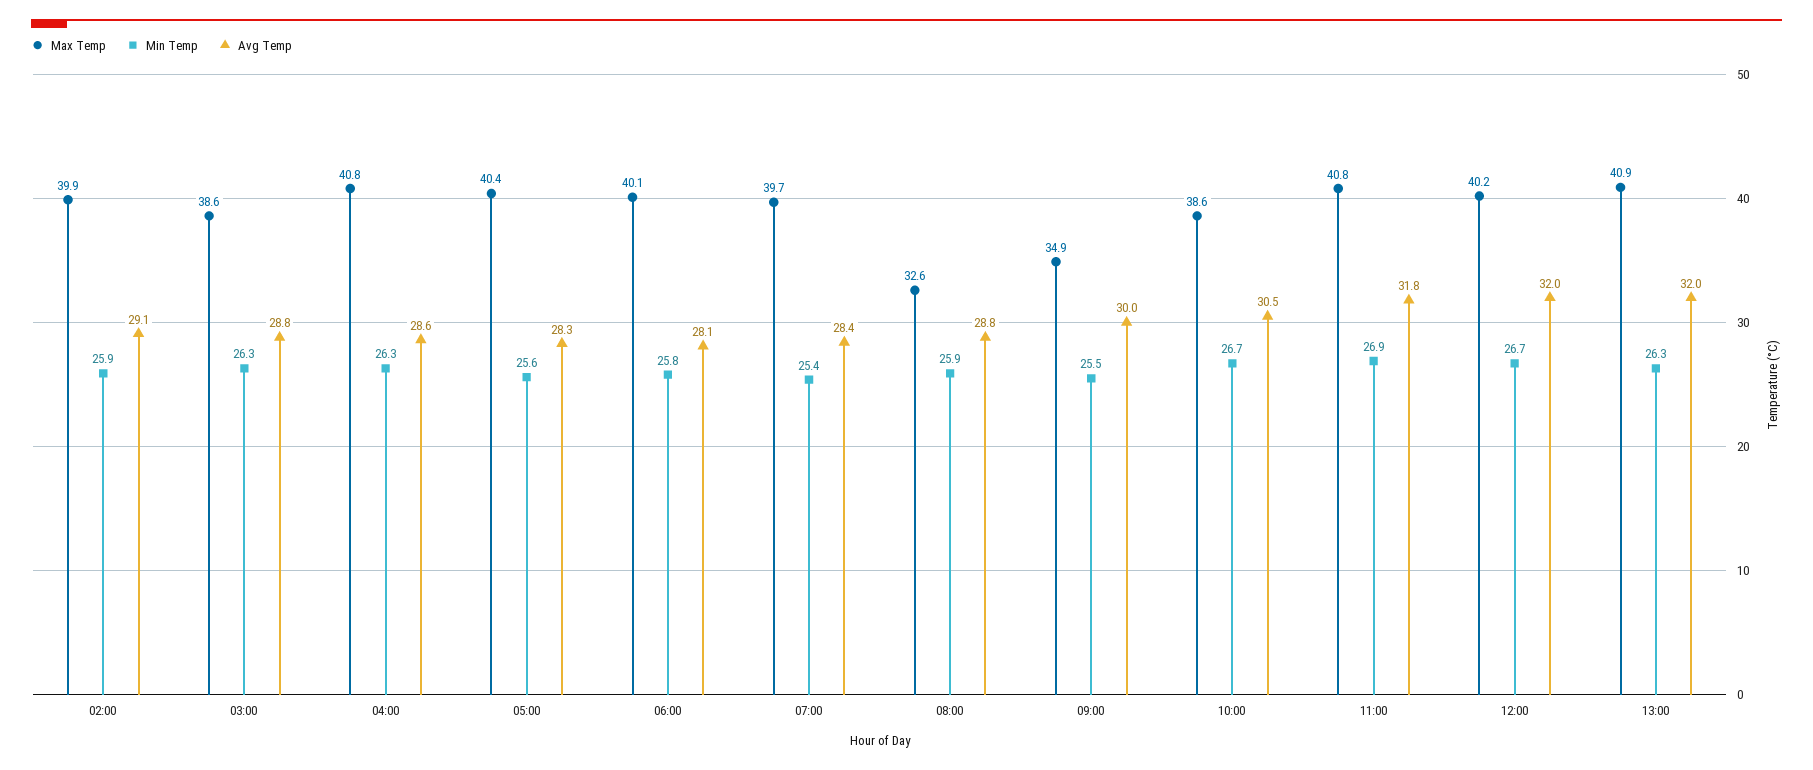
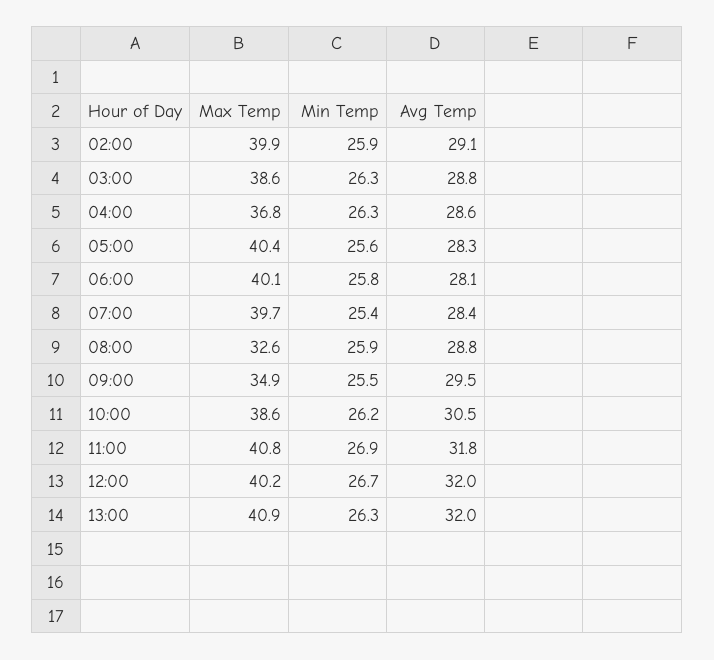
Max Temp, 04:00: 40.8 -> 36.8
Avg Temp, 09:00: 30 -> 29.5
Min Temp, 10:00: 26.7 -> 26.2

